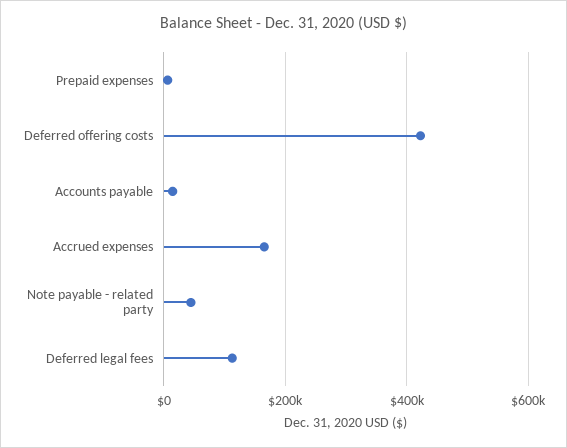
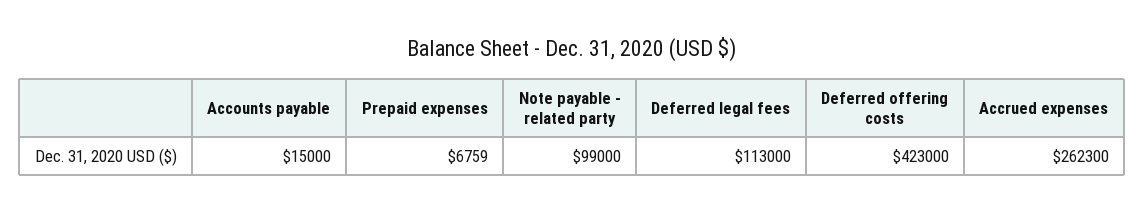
Accrued expenses: 160000 -> 262300
Note payable - related party: 40000 -> 99000

